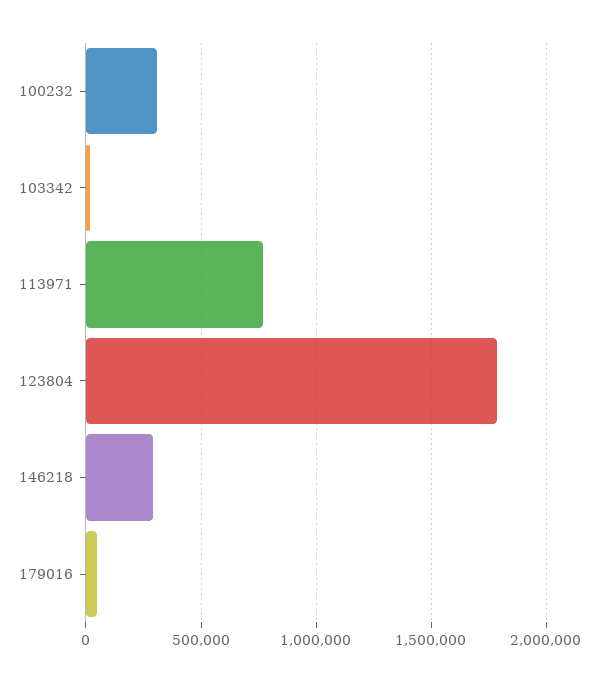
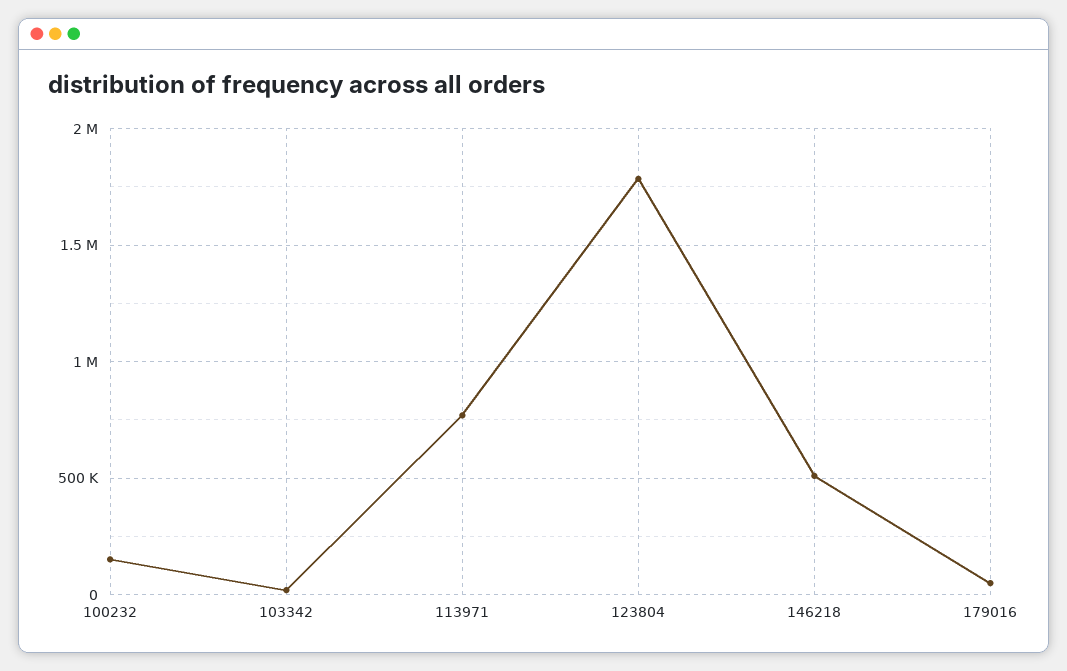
100232: 300000 -> 150000
146218: 300000 -> 500000

